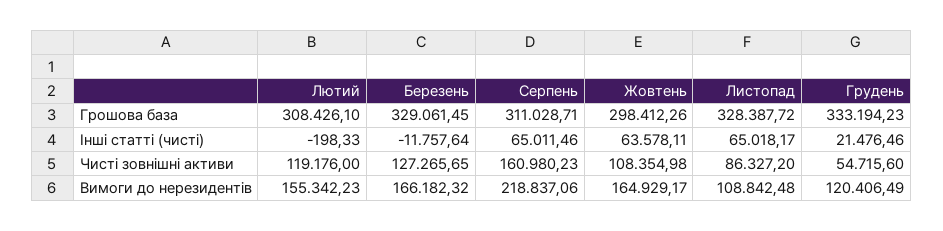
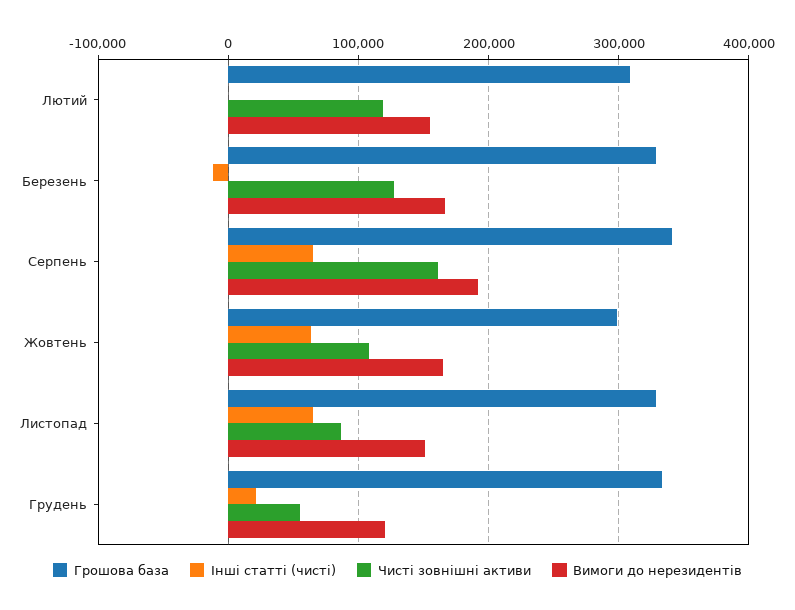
Грошова база, Серпень: 311028.71 -> 340000
Вимоги до нерезидентів, Серпень: 218837.06 -> 190000
Вимоги до нерезидентів, Листопад: 108842.48 -> 150000

